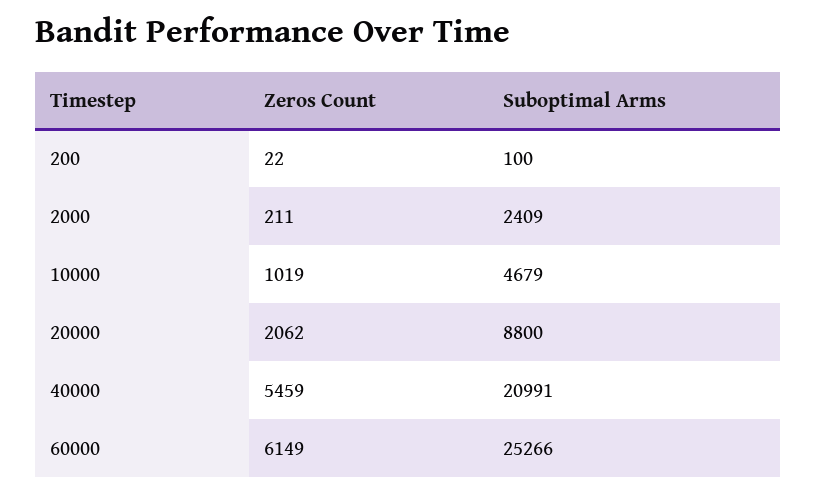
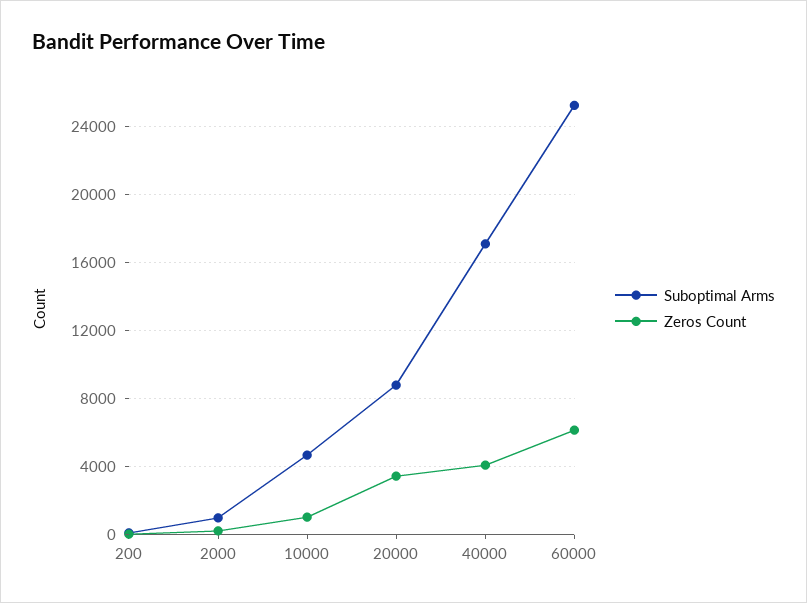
Suboptimal Arms, 2000: 2409 -> 1000
Zeros Count, 20000: 2062 -> 3500
Zeros Count, 40000: 5459 -> 4000
Suboptimal Arms, 40000: 20991 -> 17000

